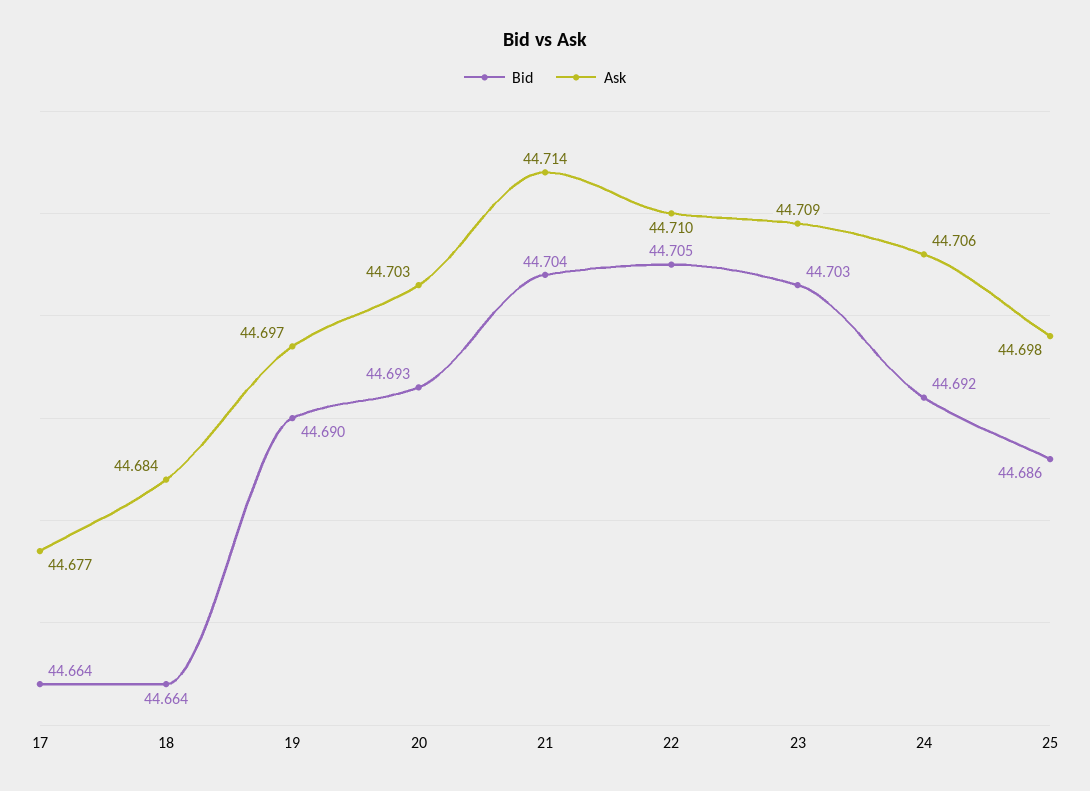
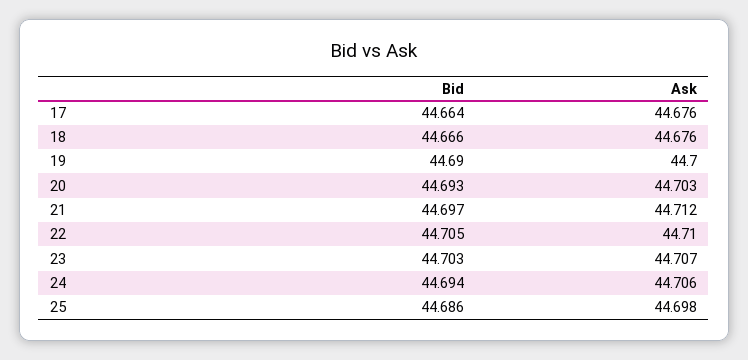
Ask, 17: 44.677 -> 44.676
Bid, 18: 44.664 -> 44.666
Ask, 18: 44.684 -> 44.676
Ask, 19: 44.697 -> 44.7
Bid, 21: 44.704 -> 44.697
Ask, 21: 44.714 -> 44.712
Ask, 23: 44.709 -> 44.707
Bid, 24: 44.692 -> 44.694

